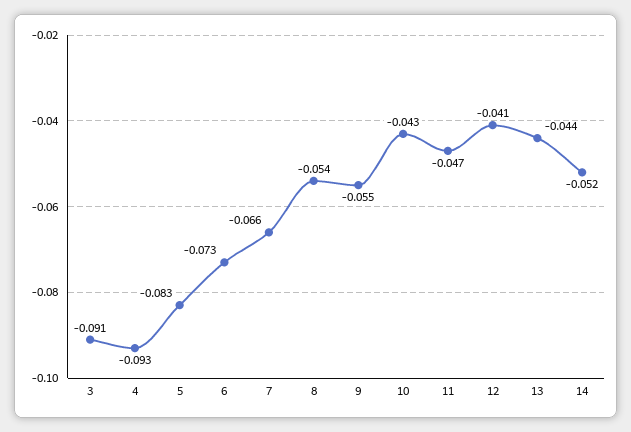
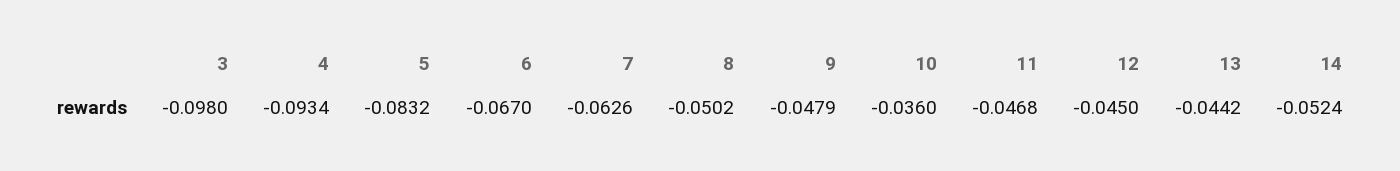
3: -0.091 -> -0.098
6: -0.073 -> -0.067
7: -0.066 -> -0.0626
8: -0.054 -> -0.0502
9: -0.055 -> -0.0479
10: -0.043 -> -0.036
12: -0.041 -> -0.045

